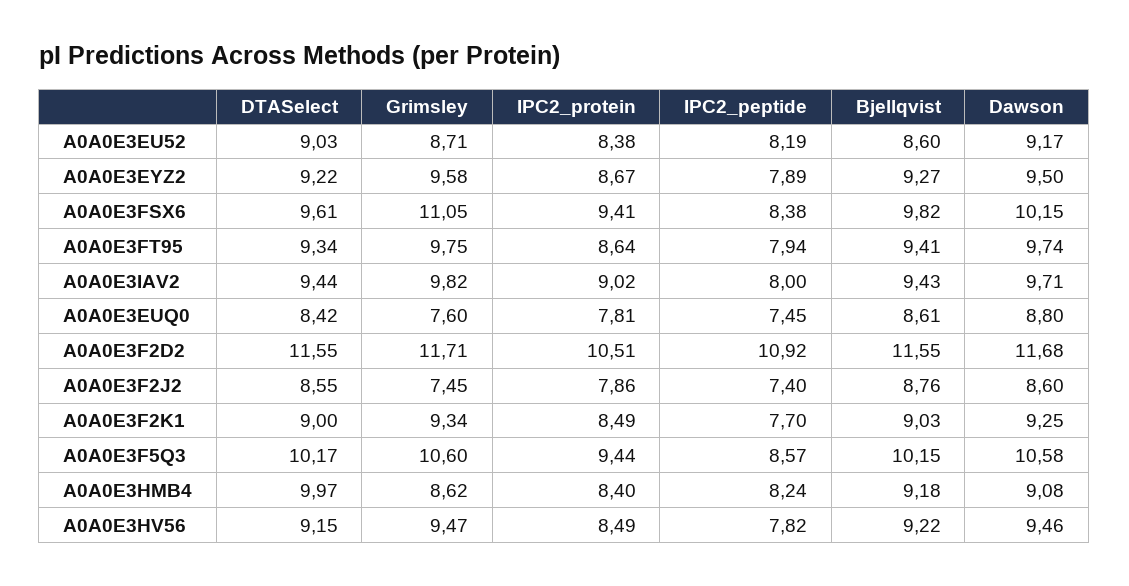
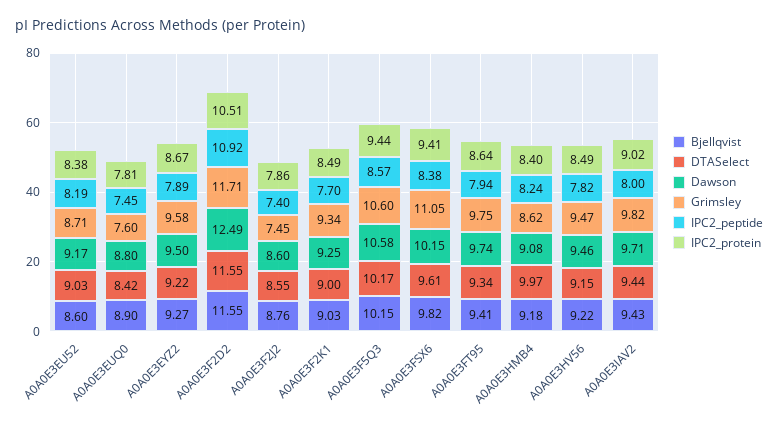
Bjellqvist, A0A0E3EUQ0: 8.61 -> 8.9
Dawson, A0A0E3F2D2: 11.68 -> 12.49

